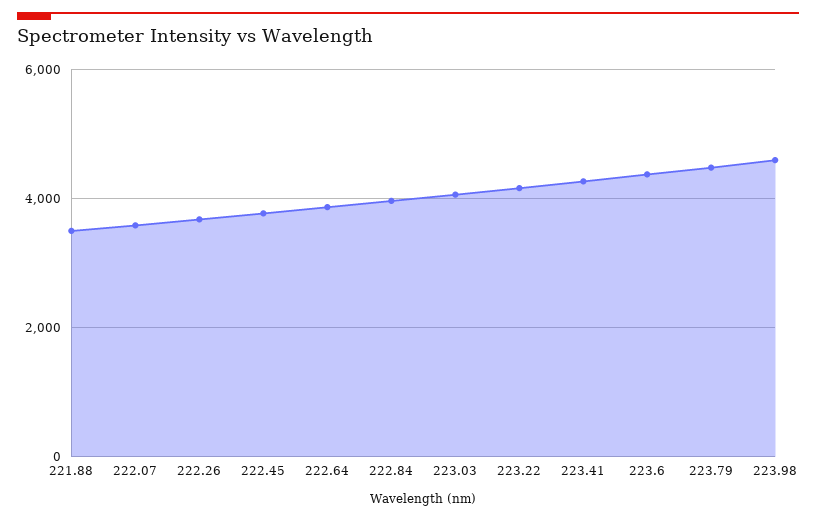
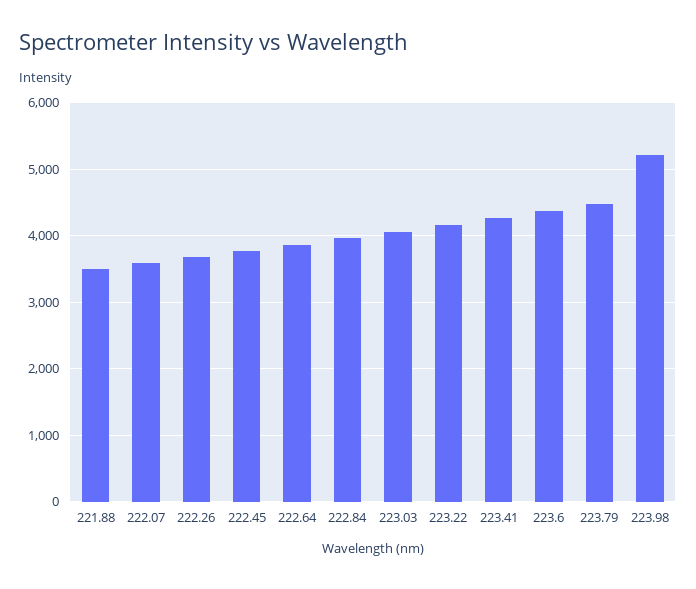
223.98: 4600 -> 5200

